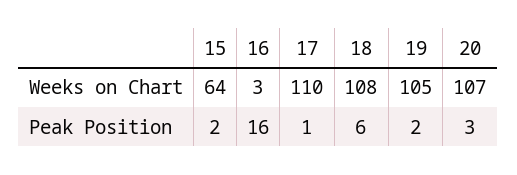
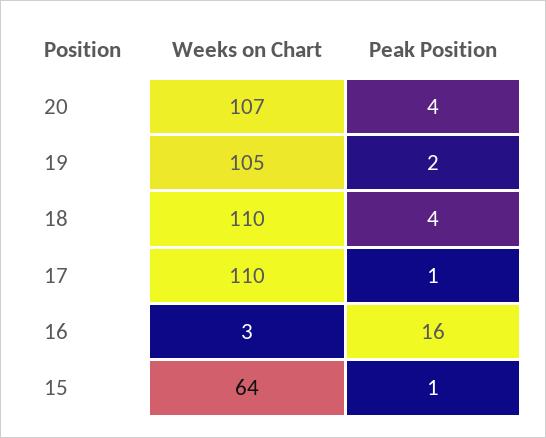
18, Weeks on Chart: 108 -> 110
15, Peak Position: 2 -> 1
18, Peak Position: 6 -> 4
20, Peak Position: 3 -> 4

